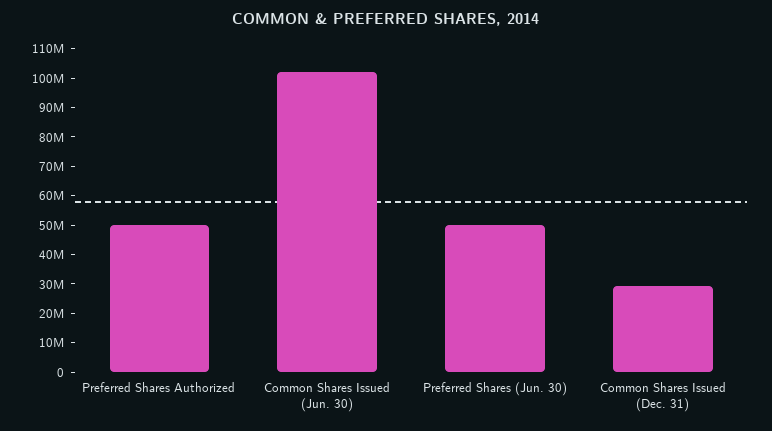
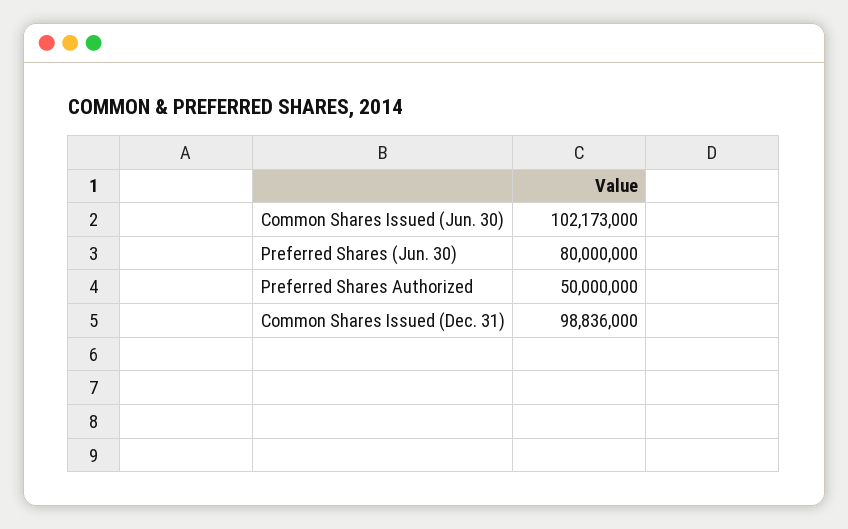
Preferred Shares (Jun. 30): 50000000 -> 80000000
Common Shares Issued (Dec. 31): 30000000 -> 98836000

